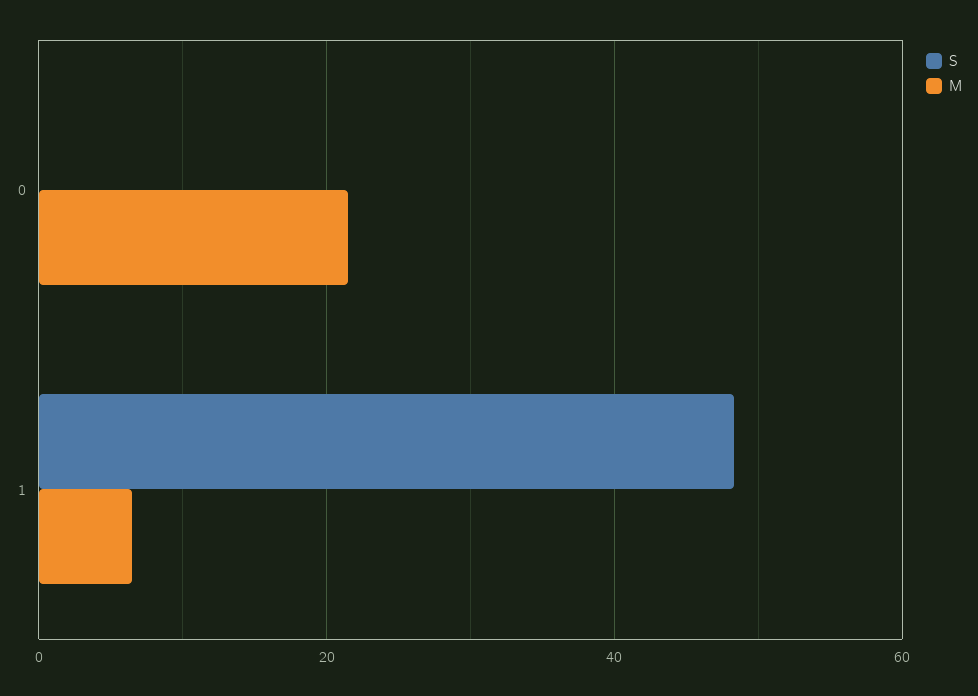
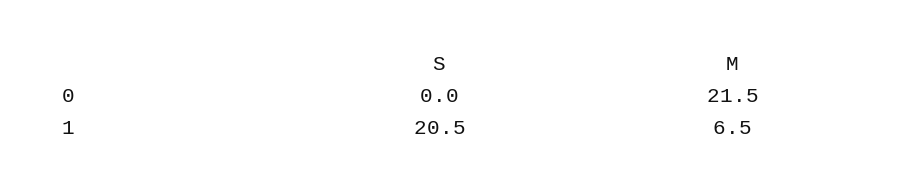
S, 1: 48 -> 20.5

